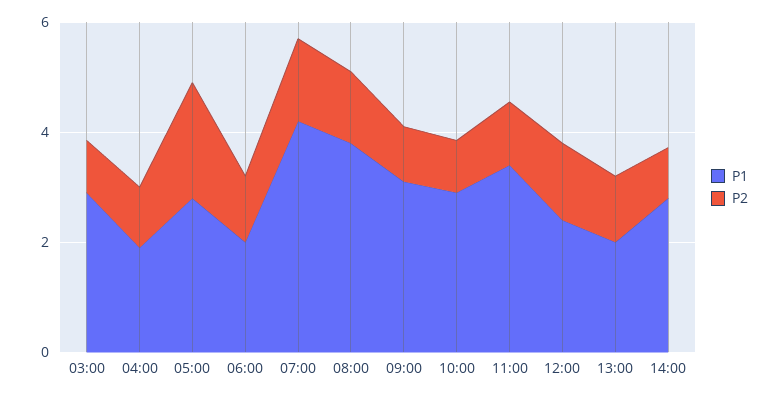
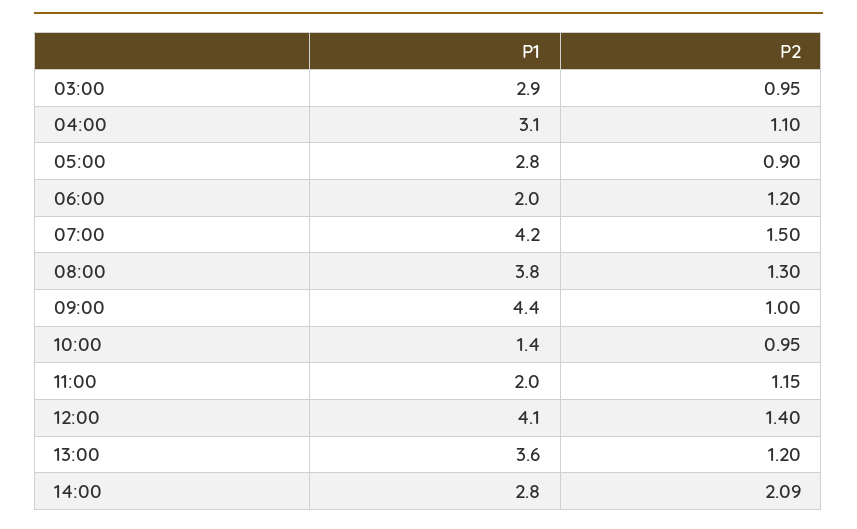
P1, 04:00: 2 -> 3.1
P2, 05:00: 2 -> 0.9
P1, 09:00: 3 -> 4.4
P1, 10:00: 3 -> 1.4
P1, 11:00: 3.5 -> 2
P1, 12:00: 2.5 -> 4.1
P1, 13:00: 2 -> 3.6
P2, 14:00: 1 -> 2.09

